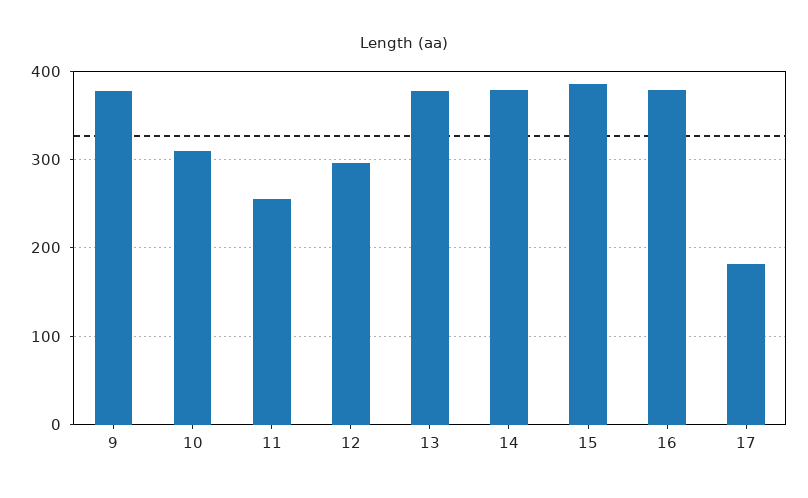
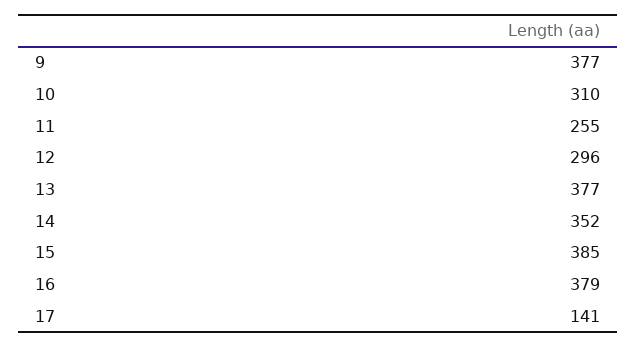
14: 380 -> 352
17: 180 -> 141

